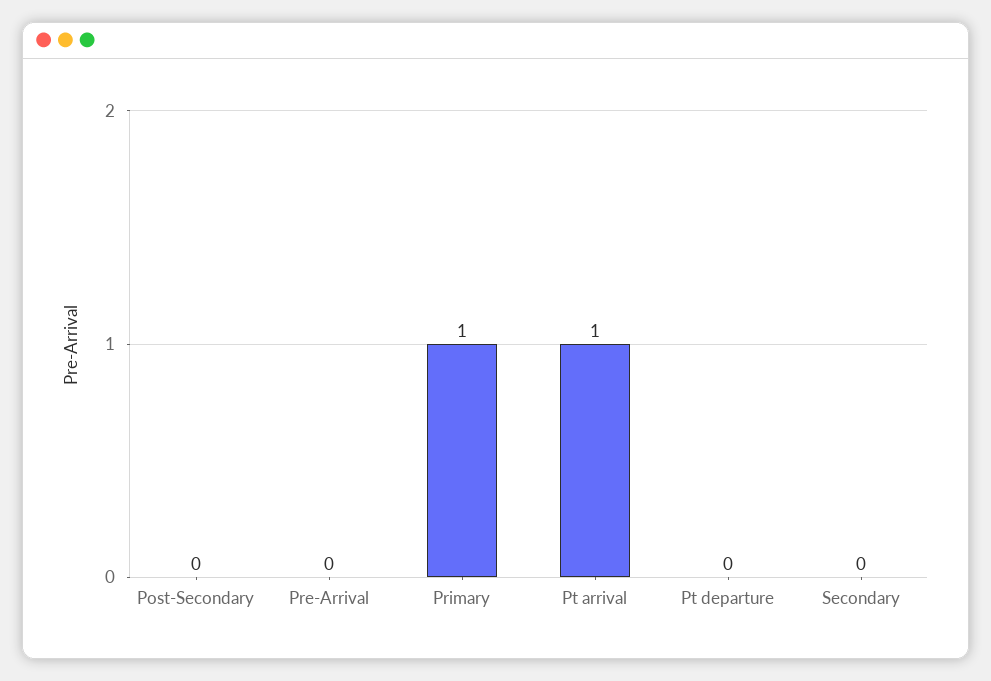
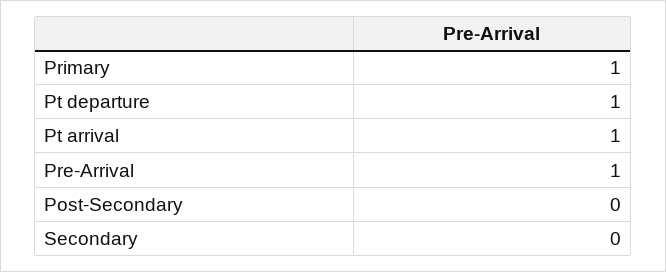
Pre-Arrival: 0 -> 1
Pt departure: 0 -> 1

